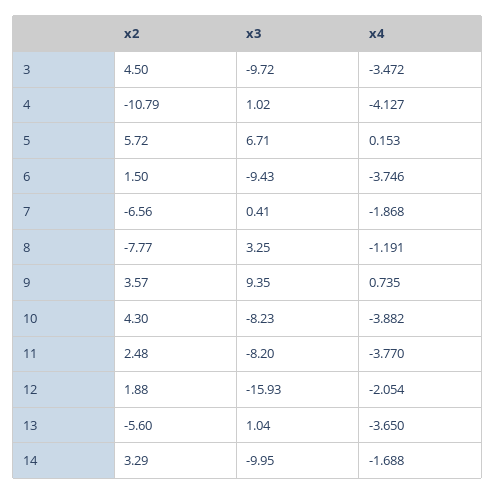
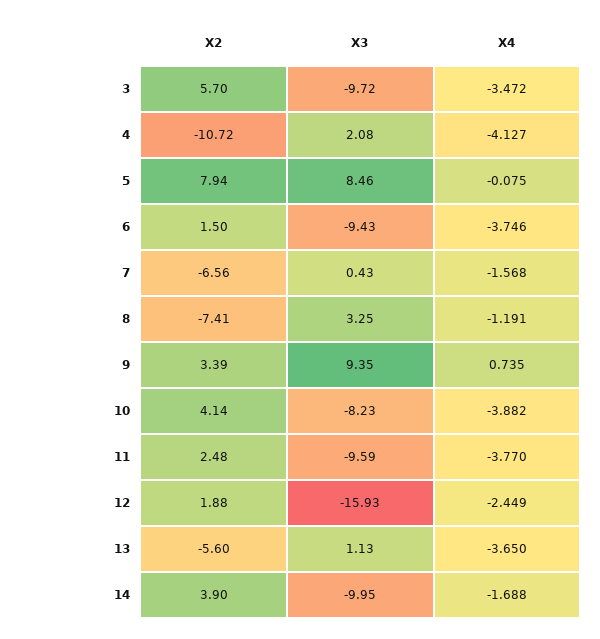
x2, 3: 4.5 -> 5.7
x2, 4: -10.79 -> -10.72
x3, 4: 1.02 -> 2.08
x2, 5: 5.72 -> 7.94
x3, 5: 6.71 -> 8.46
x4, 5: 0.153 -> -0.075
x3, 7: 0.41 -> 0.43
x4, 7: -1.868 -> -1.568
x2, 8: -7.77 -> -7.41
x2, 9: 3.57 -> 3.39
x2, 10: 4.3 -> 4.14
x3, 11: -8.2 -> -9.59
x4, 12: -2.054 -> -2.449
x3, 13: 1.04 -> 1.13
x2, 14: 3.29 -> 3.9

